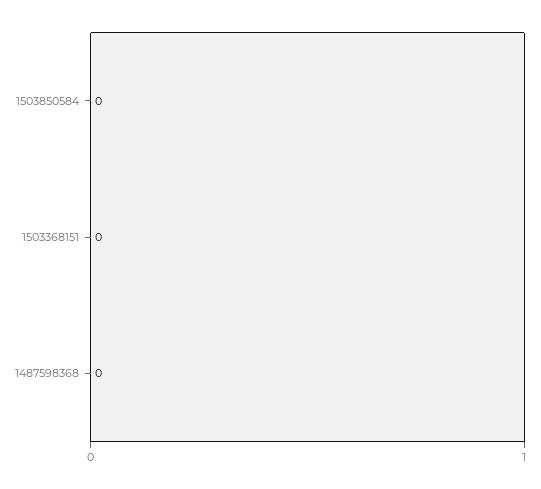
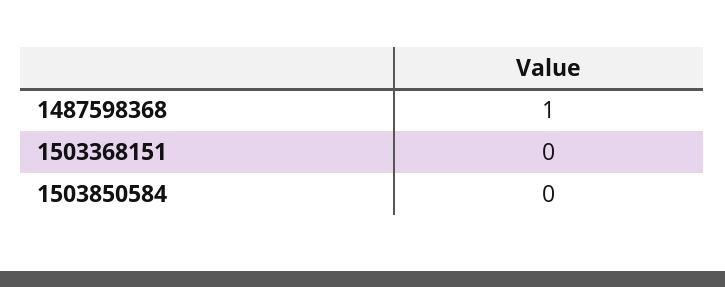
1487598368: 0 -> 1

